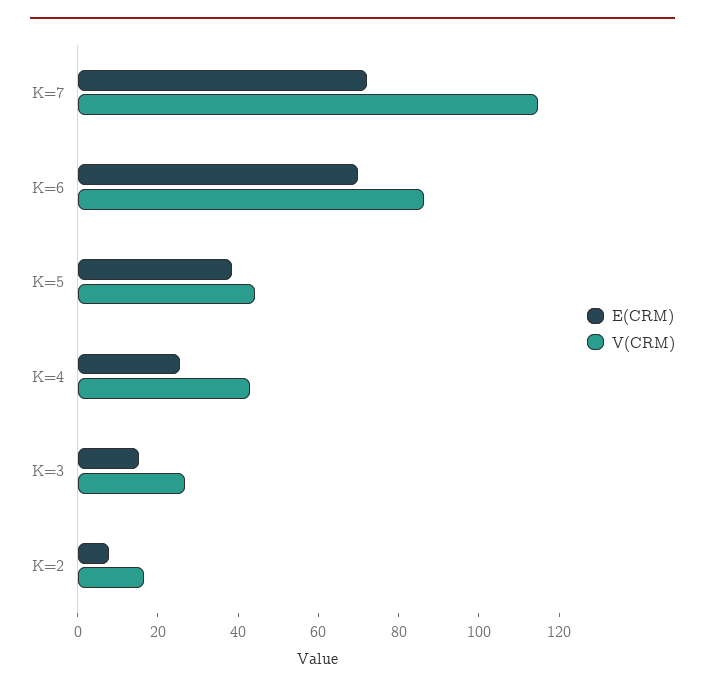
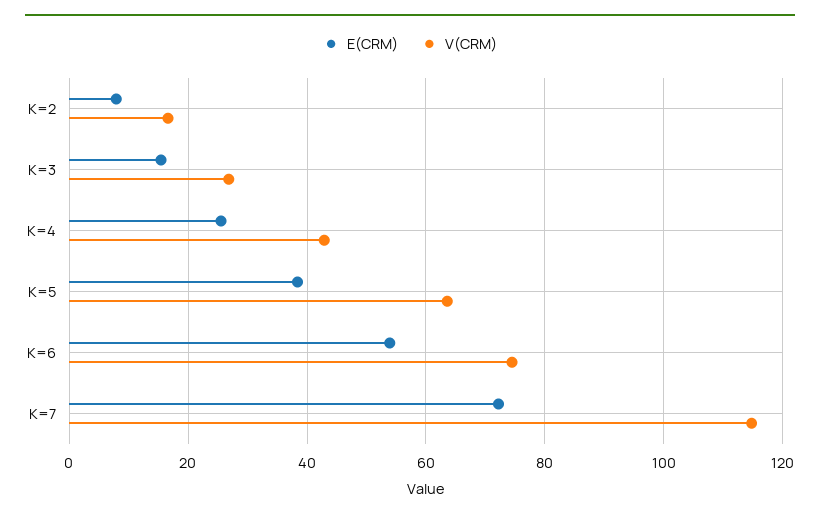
E(CRM), K=6: 70 -> 54
V(CRM), K=6: 85 -> 74
V(CRM), K=5: 45 -> 64

